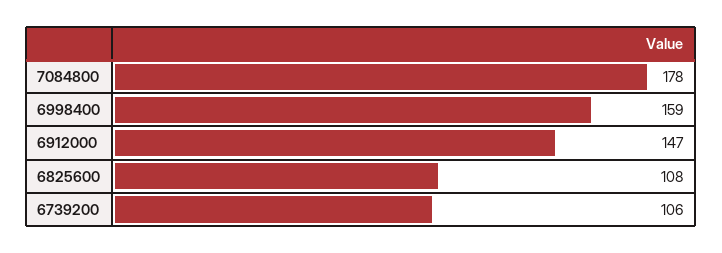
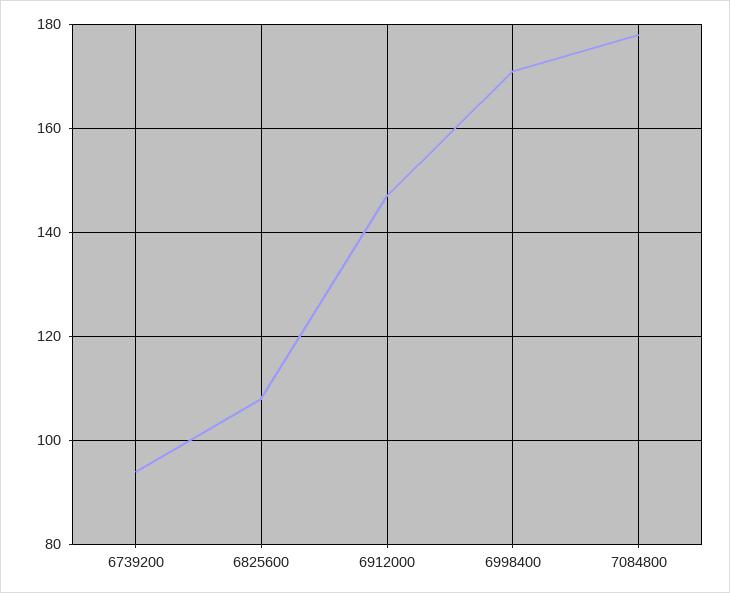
6998400: 159 -> 170
6739200: 106 -> 95

